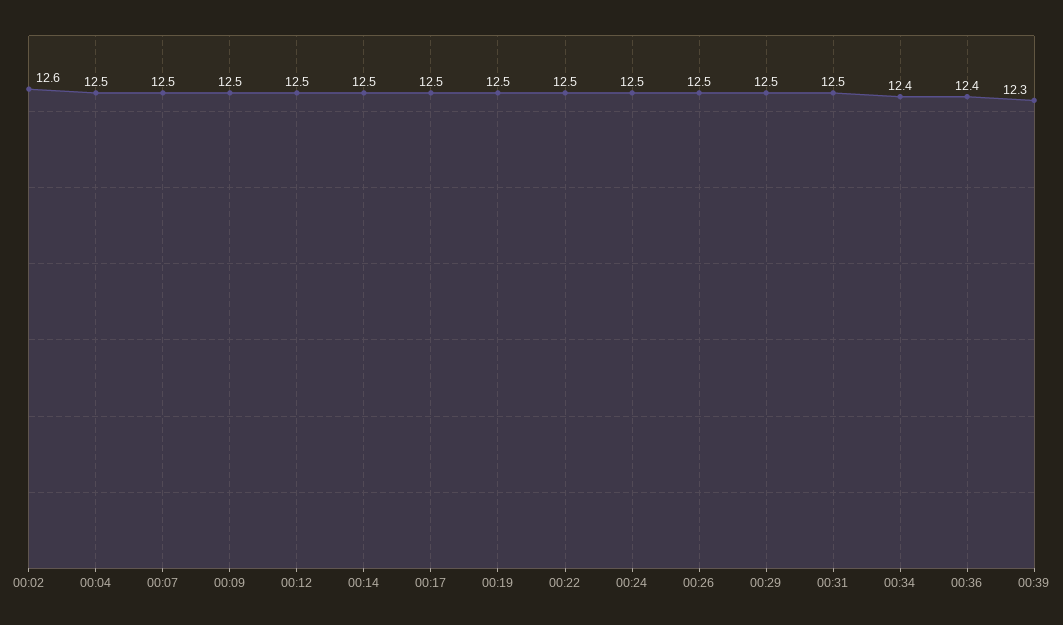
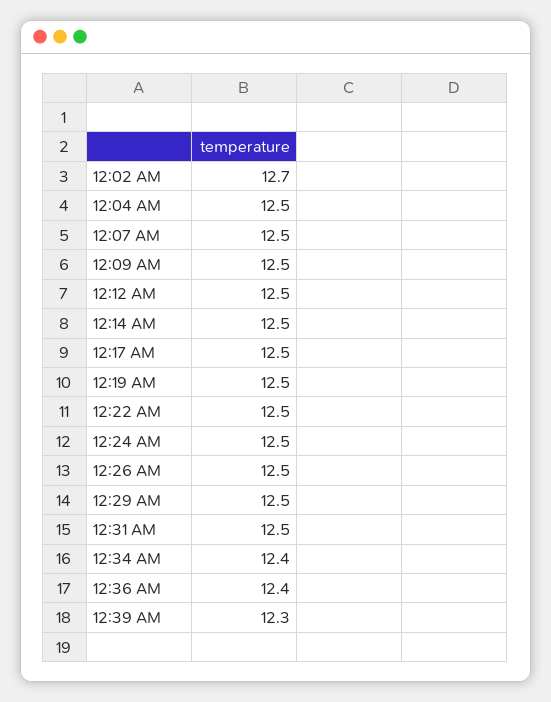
00:02: 12.6 -> 12.7

